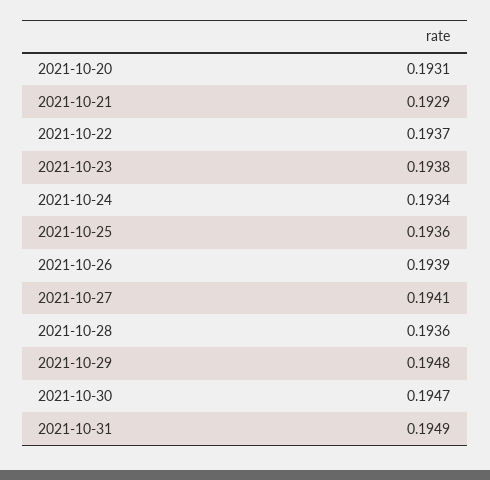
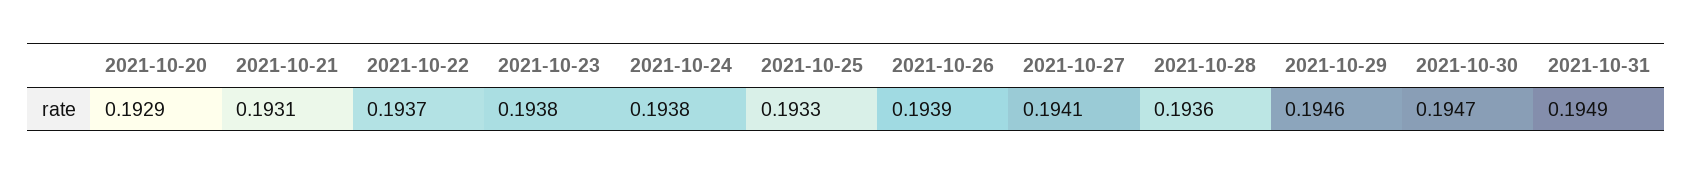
2021-10-20: 0.1931 -> 0.1929
2021-10-21: 0.1929 -> 0.1931
2021-10-24: 0.1934 -> 0.1938
2021-10-25: 0.1936 -> 0.1933
2021-10-29: 0.1948 -> 0.1946

